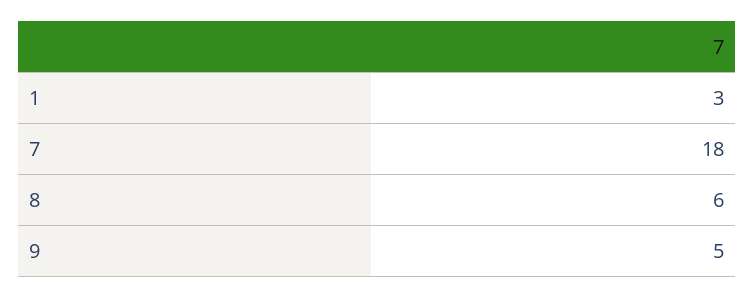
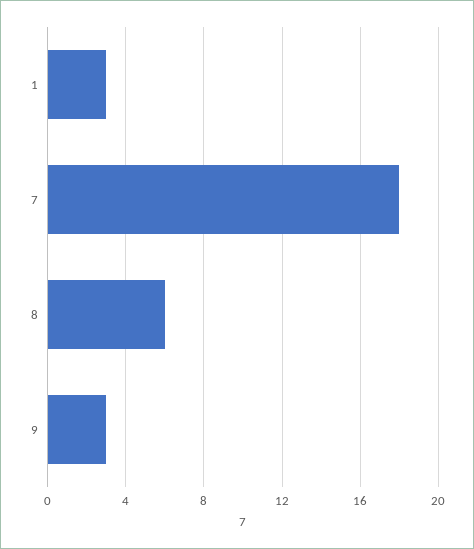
9: 5 -> 3

